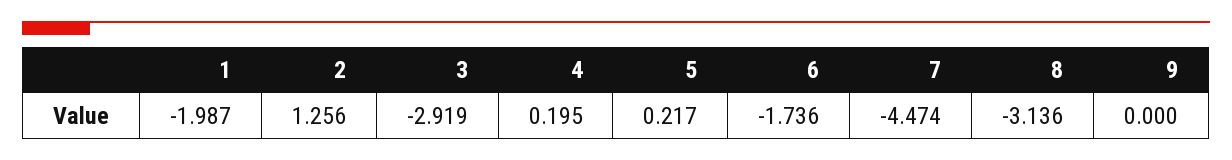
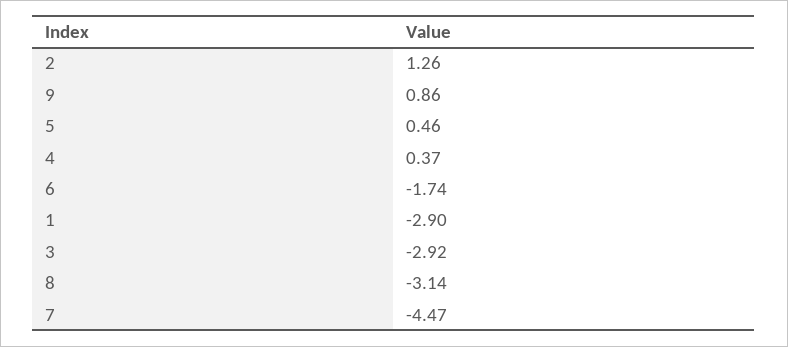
1: -1.987 -> -2.9
4: 0.195 -> 0.37
5: 0.217 -> 0.46
9: 0 -> 0.86

